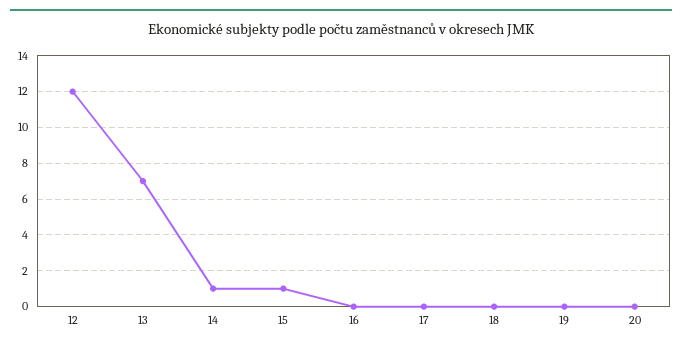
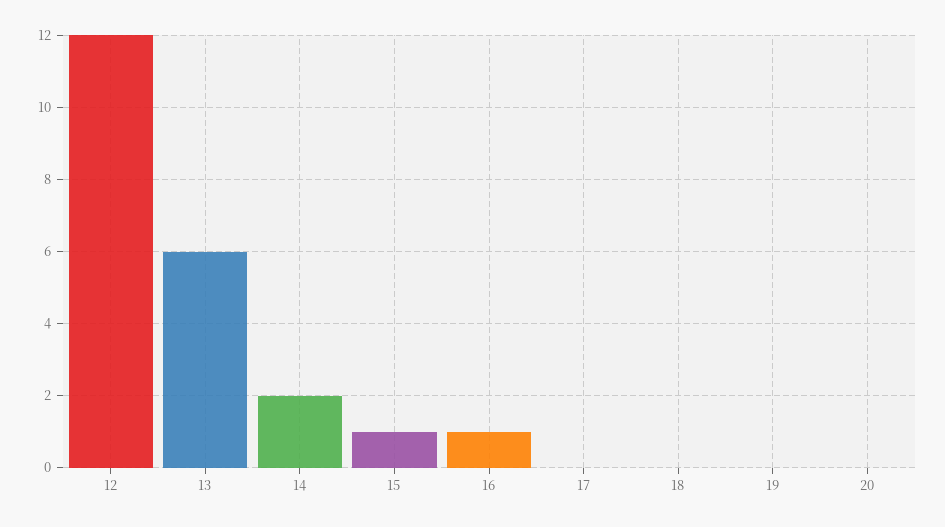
13: 7 -> 6
14: 1 -> 2
16: 0 -> 1

